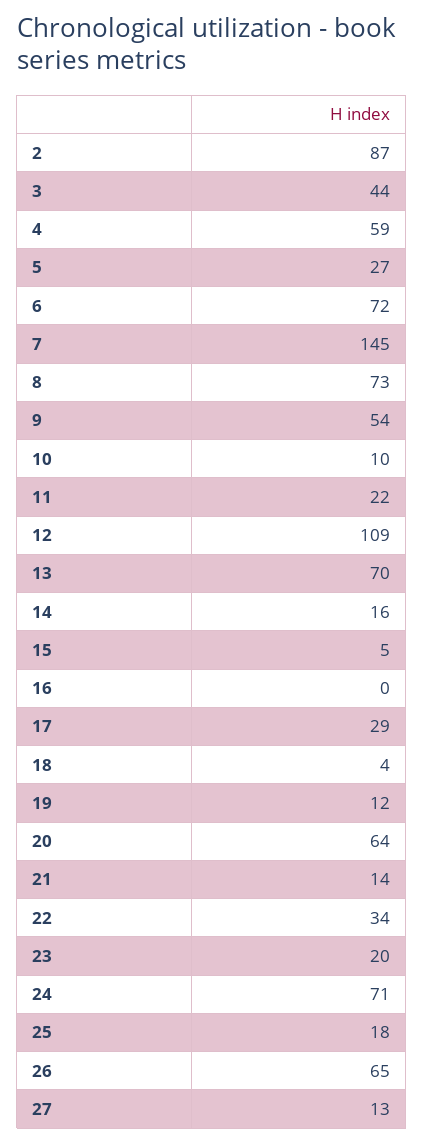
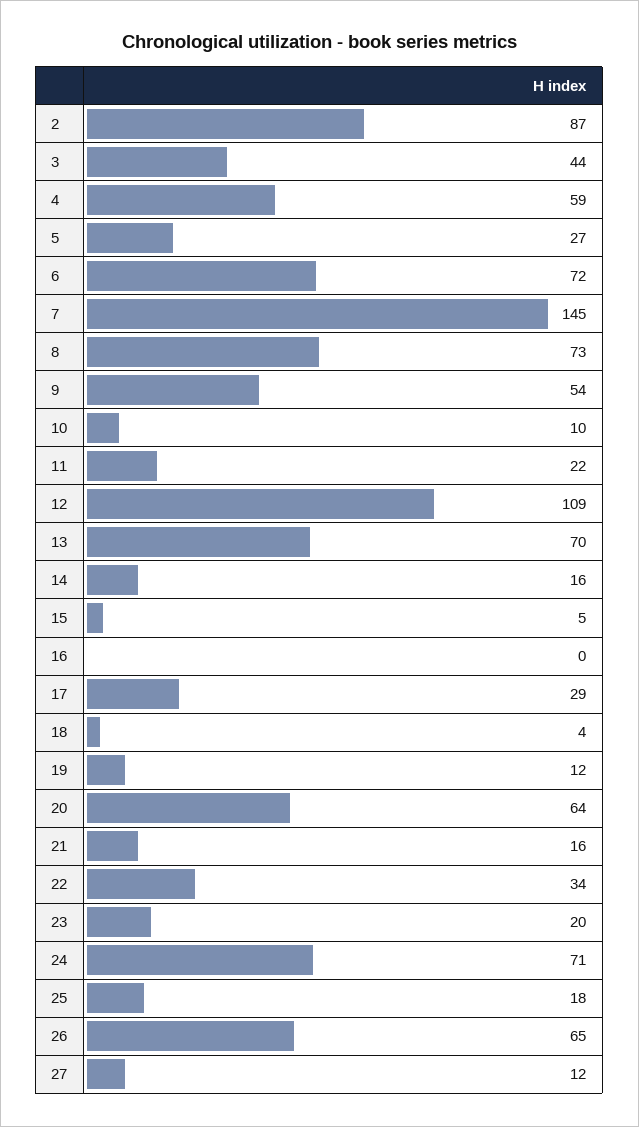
21: 14 -> 16
27: 13 -> 12

